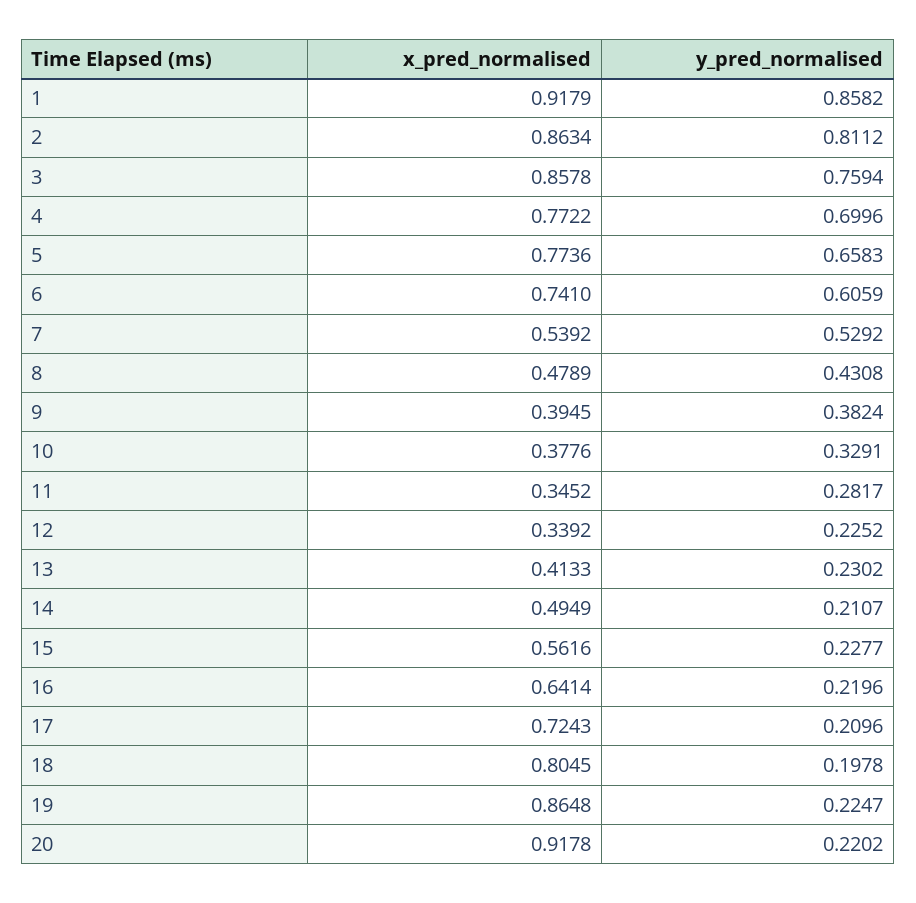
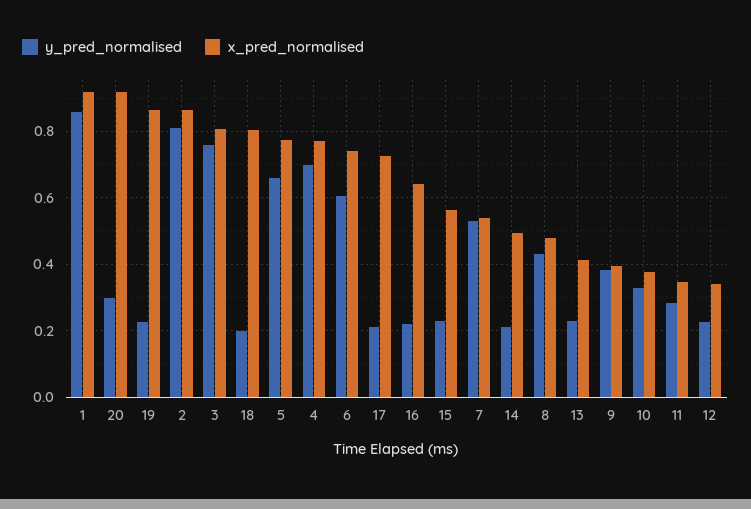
x_pred_normalised, 3: 0.8578 -> 0.8
y_pred_normalised, 20: 0.2202 -> 0.3

